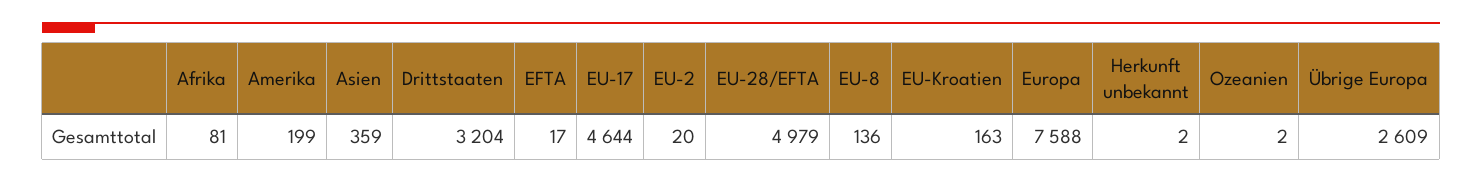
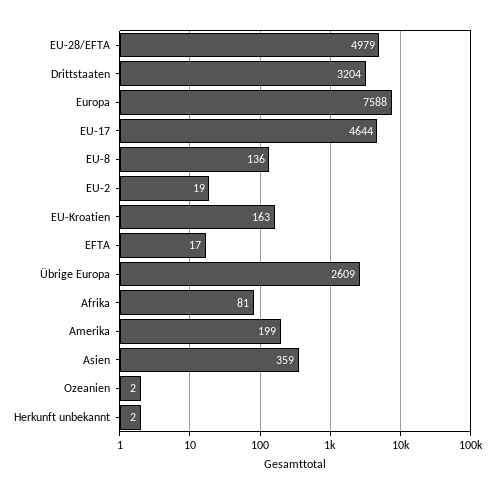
EU-2: 20 -> 19

